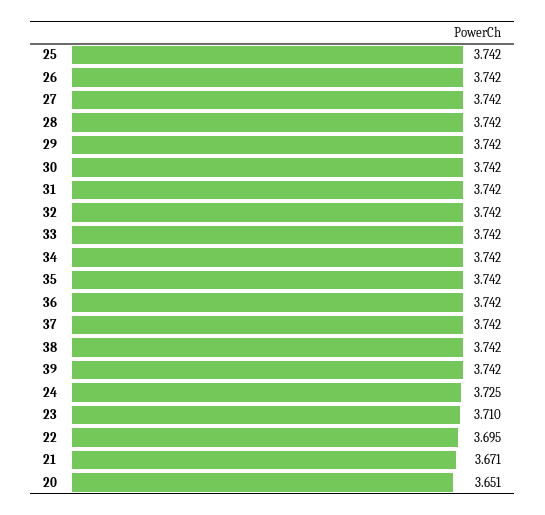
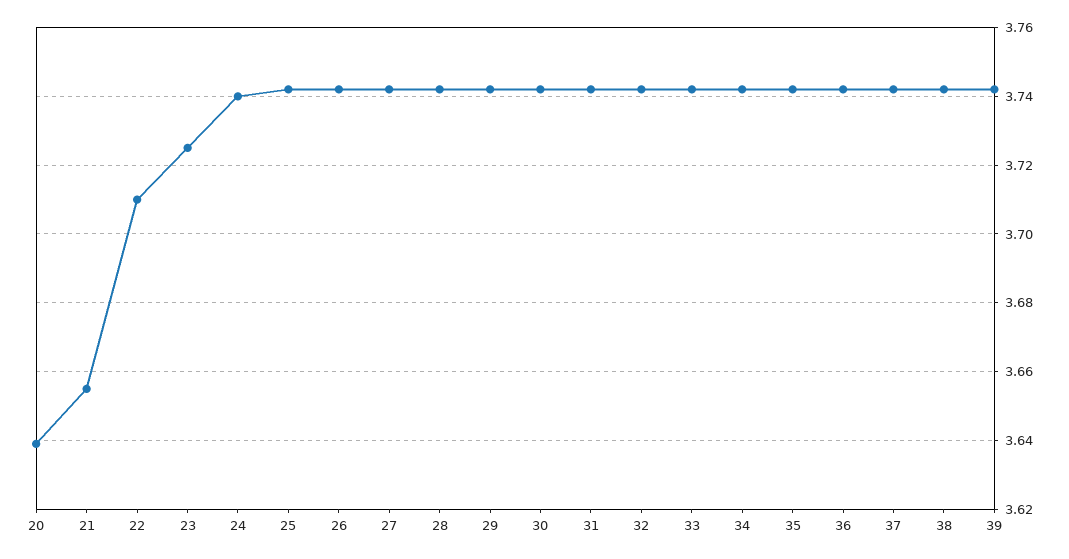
24: 3.725 -> 3.74
23: 3.71 -> 3.725
22: 3.695 -> 3.71
21: 3.671 -> 3.655
20: 3.651 -> 3.64

